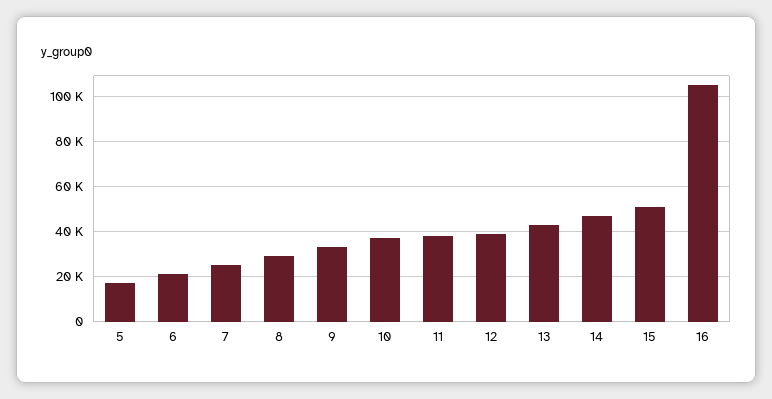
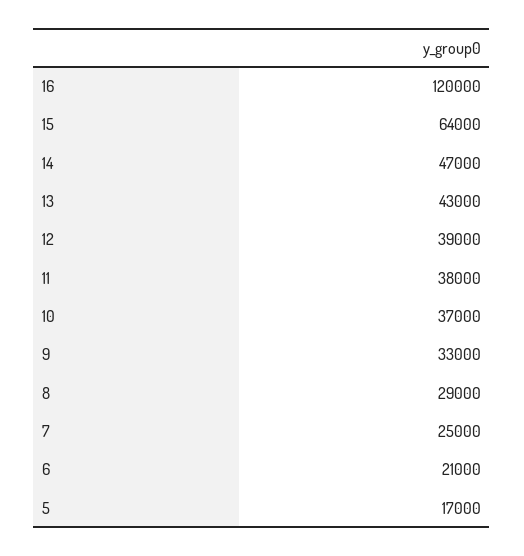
15: 50000 -> 64000
16: 105000 -> 120000

